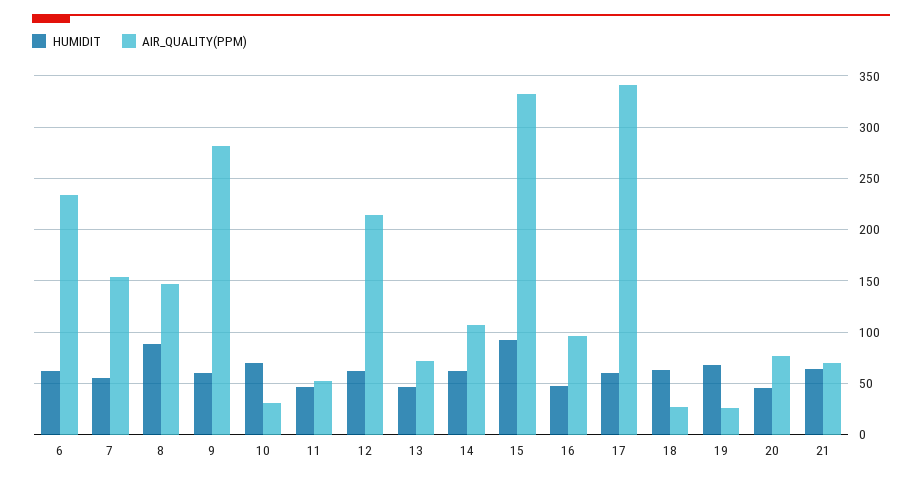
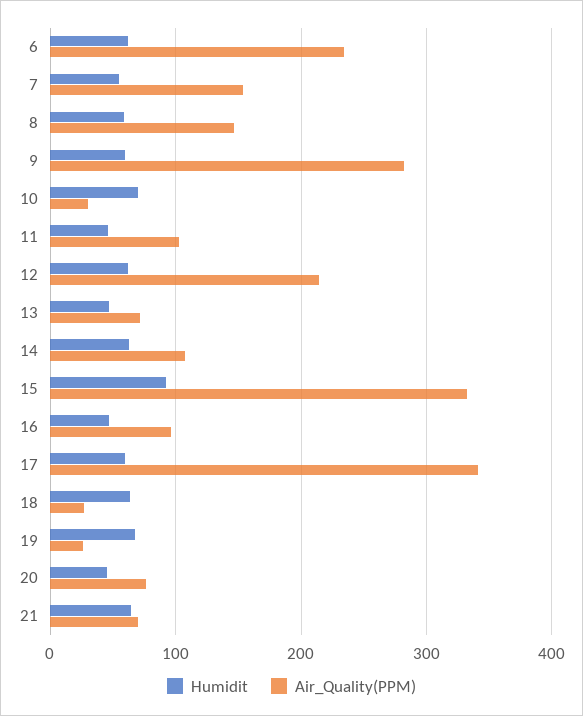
HUMIDIT, 8: 90 -> 60
AIR_QUALITY(PPM), 11: 50 -> 100

